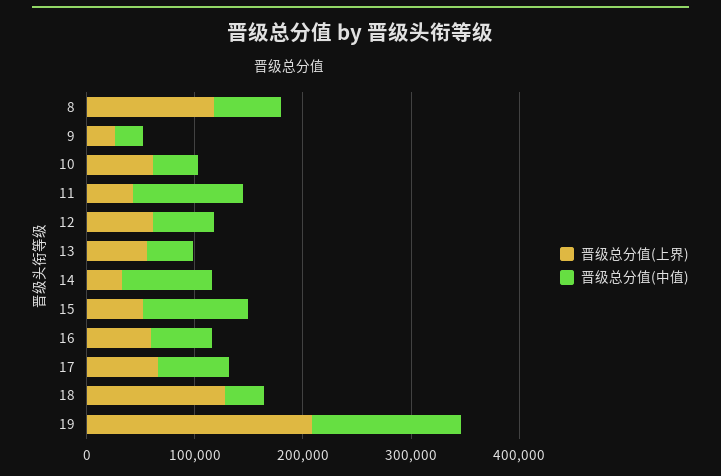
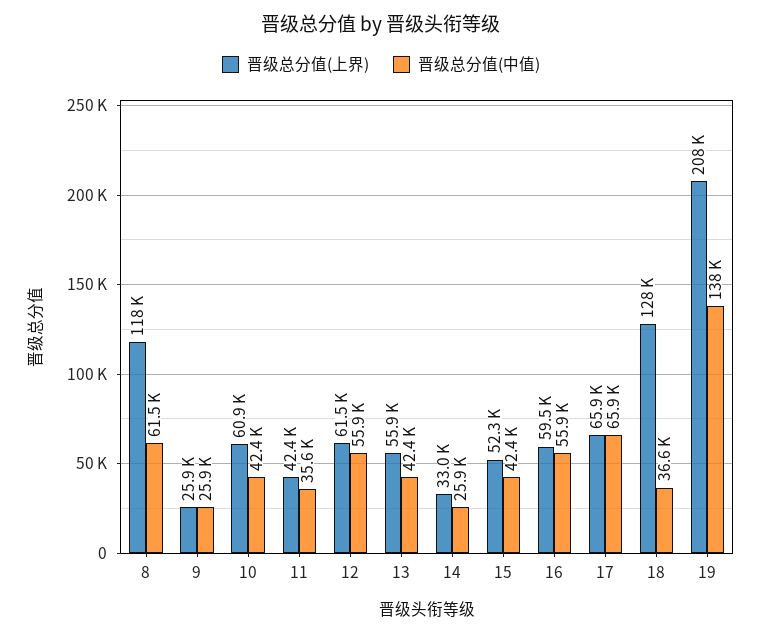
晋级总分值(中值), 11: 100000 -> 35600
晋级总分值(中值), 14: 80000 -> 25900
晋级总分值(中值), 15: 100000 -> 42400

